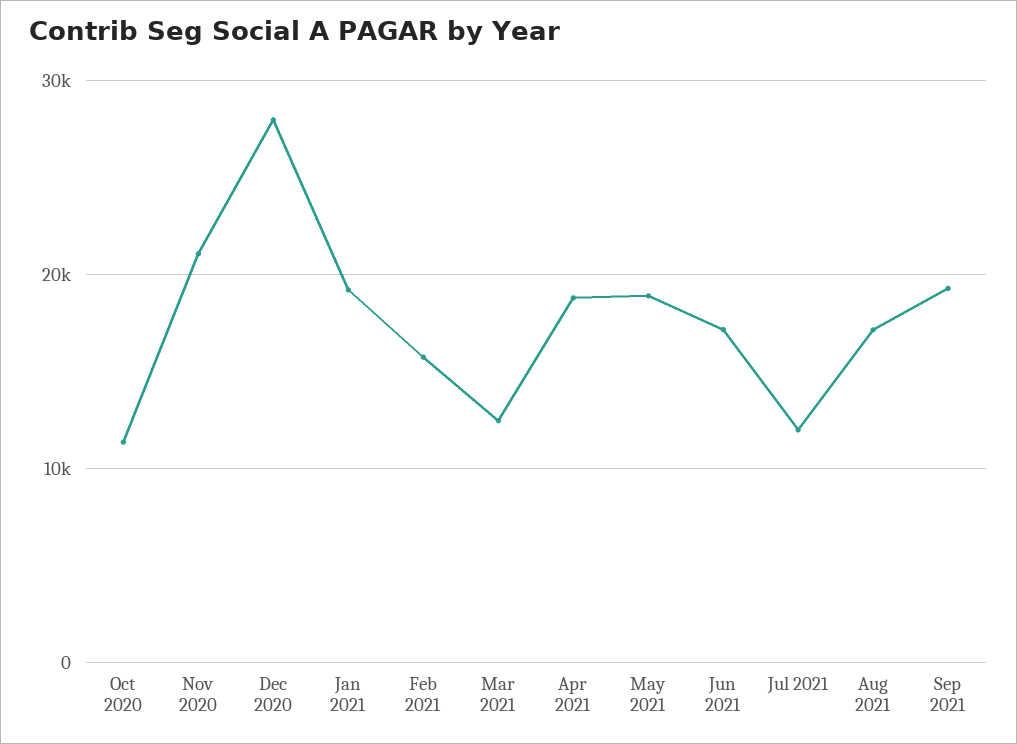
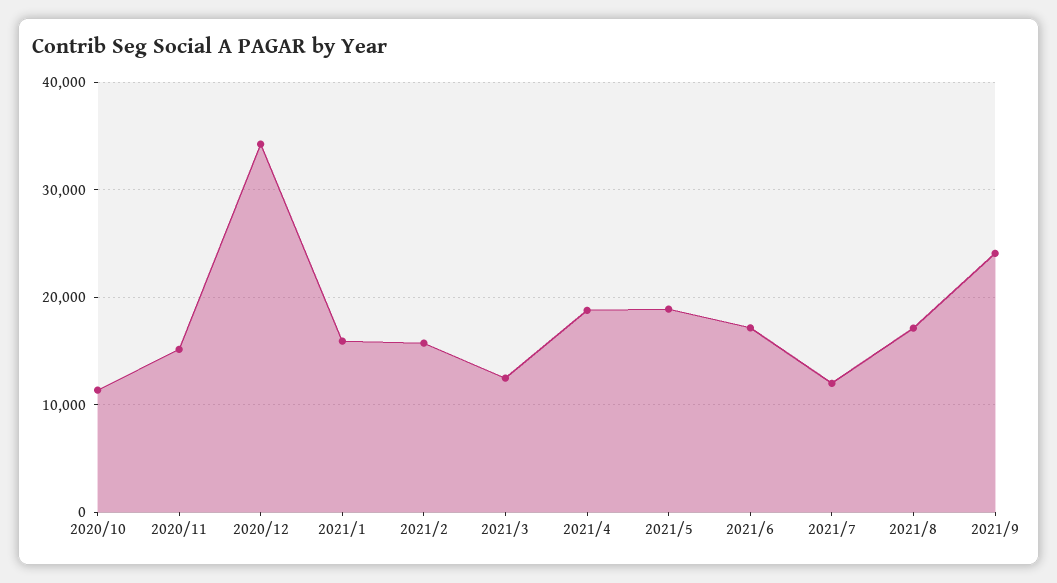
Nov 2020: 21000 -> 15000
Dec 2020: 28000 -> 34000
Jan 2021: 19000 -> 16000
Sep 2021: 19000 -> 24000

